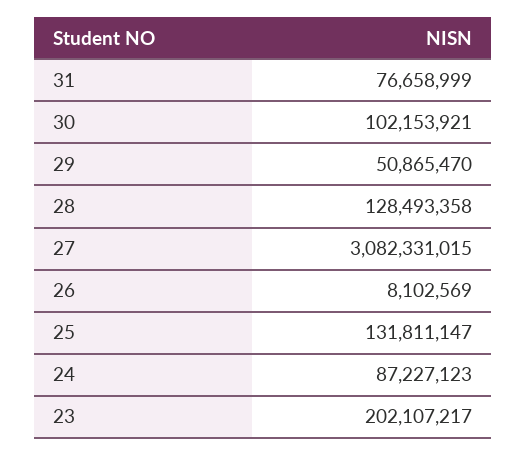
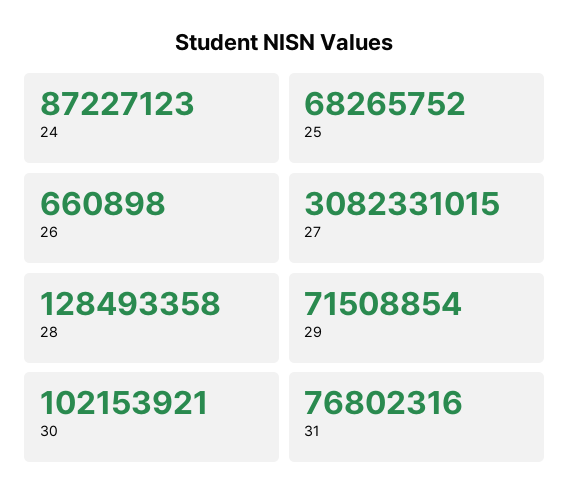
31: 76658999 -> 76802316
29: 50865470 -> 71508854
26: 8102569 -> 660898
25: 131811147 -> 68265752
23: 202107217 -> none

